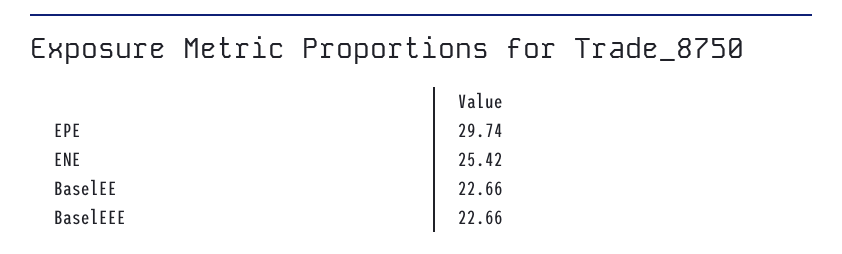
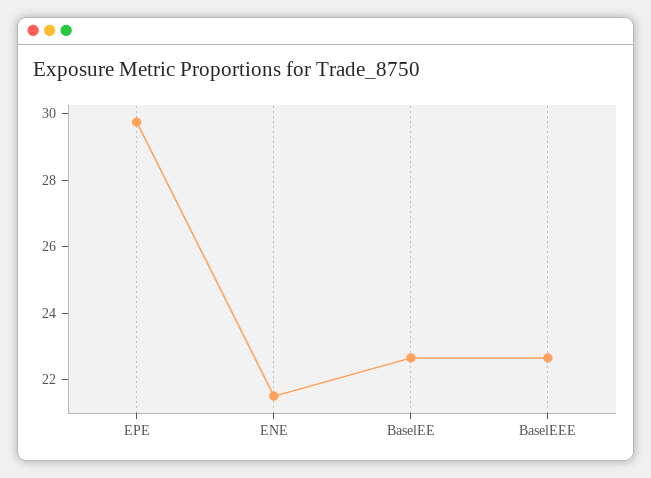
ENE: 25.42 -> 21.5

